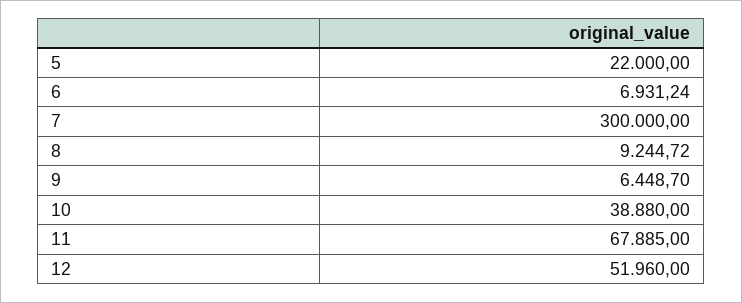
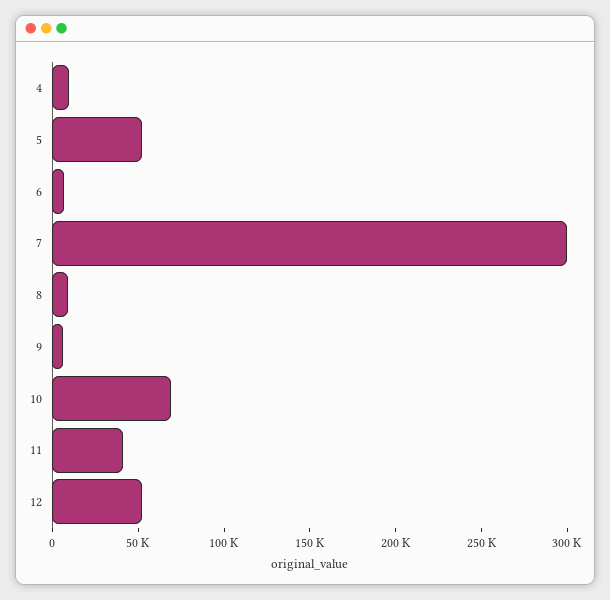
5: 22000 -> 50000
10: 38880 -> 70000
11: 67885 -> 40000
4: none -> 10000

